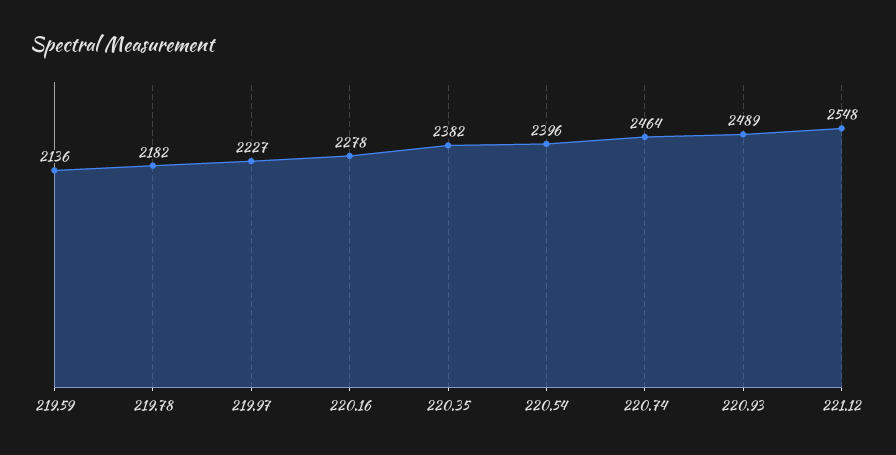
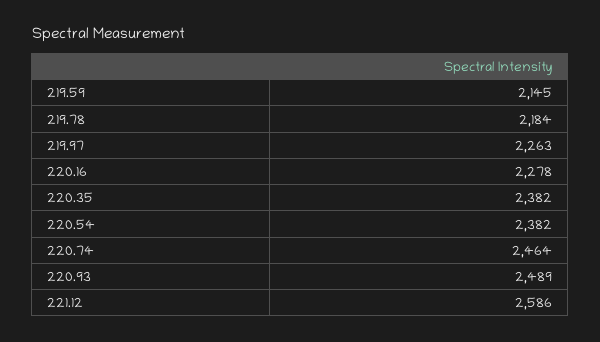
219.59: 2136 -> 2145
219.78: 2182 -> 2184
219.97: 2227 -> 2263
220.54: 2396 -> 2382
221.12: 2548 -> 2586

